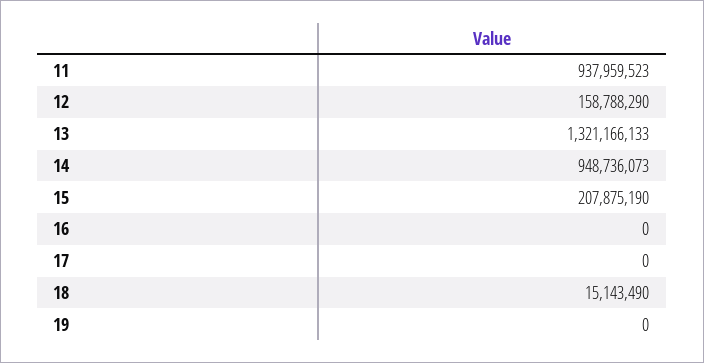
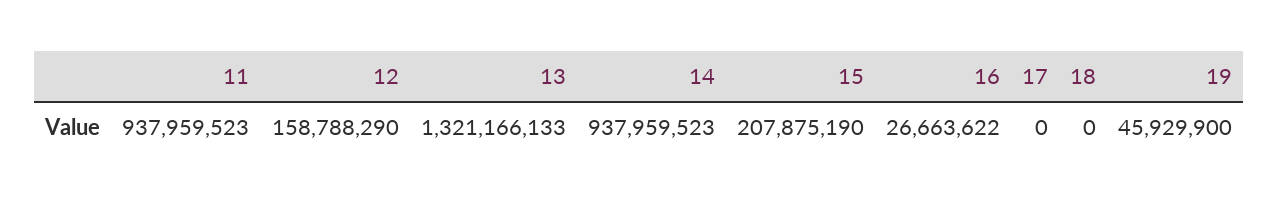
14: 948736073 -> 937959523
16: 0 -> 26663622
18: 15143490 -> 0
19: 0 -> 45929900

